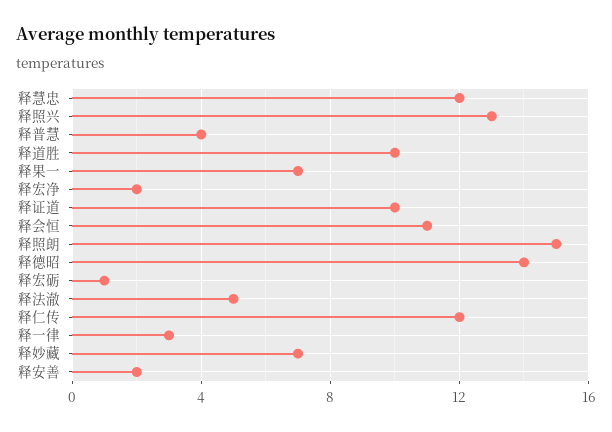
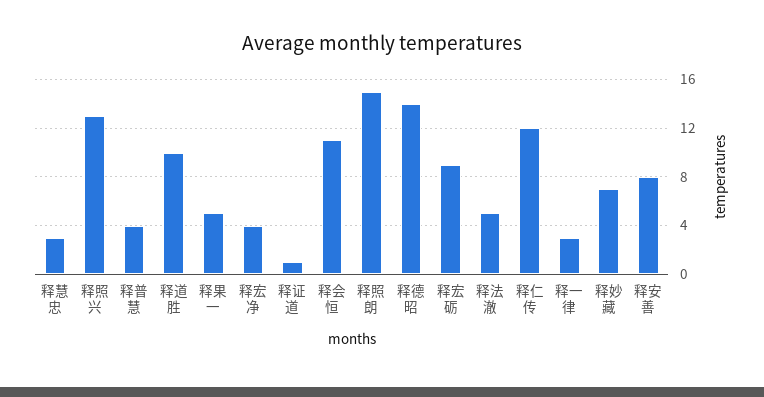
释慧忠: 12 -> 3
释果一: 7 -> 5
释宏净: 2 -> 4
释证道: 10 -> 1
释宏砺: 1 -> 9
释安善: 2 -> 8

